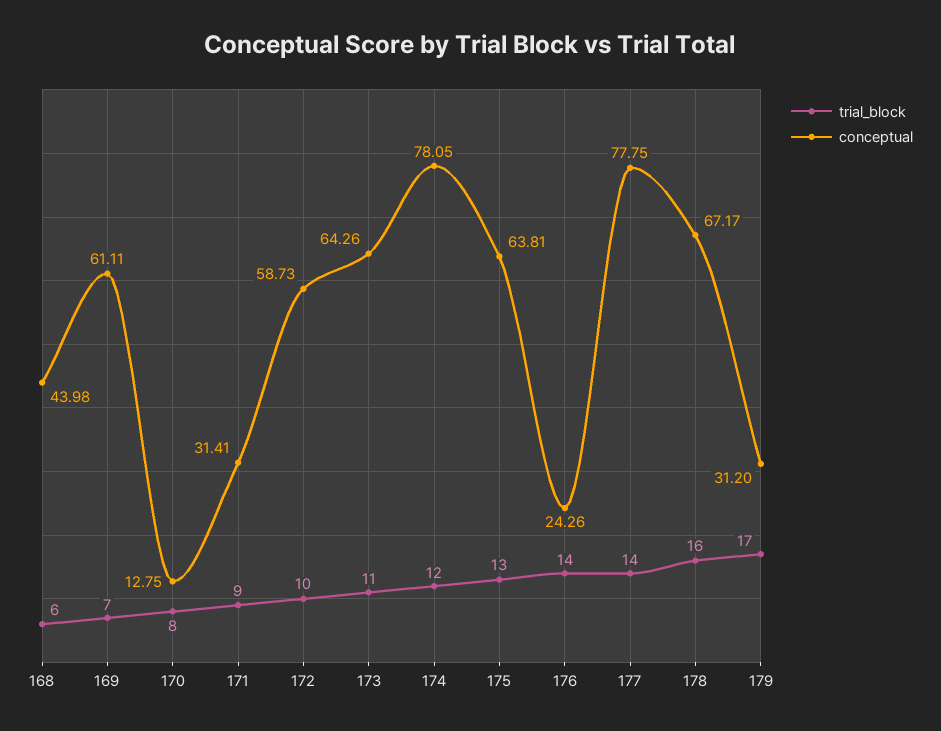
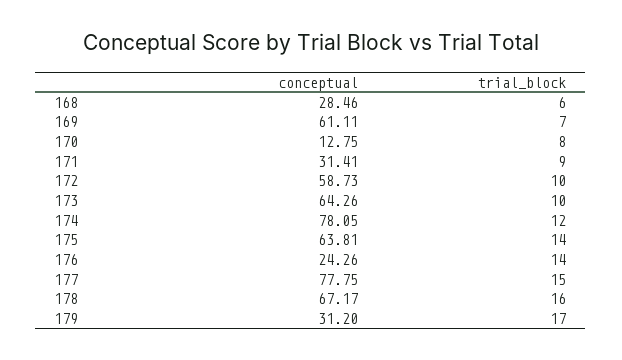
conceptual, 168: 43.98 -> 28.46
trial_block, 173: 11 -> 10
trial_block, 175: 13 -> 14
trial_block, 177: 14 -> 15

